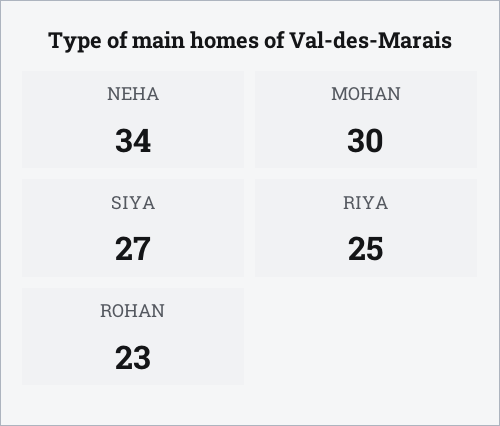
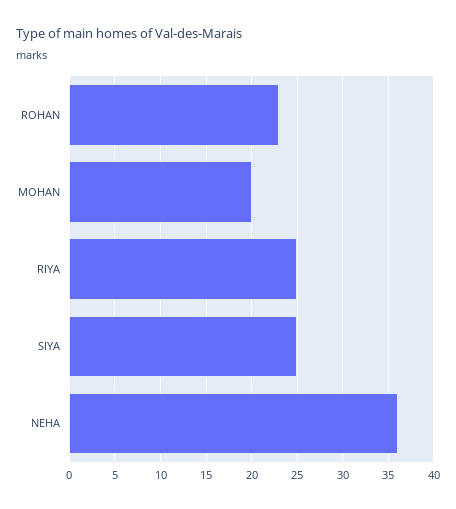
NEHA: 34 -> 36
MOHAN: 30 -> 20
SIYA: 27 -> 25

